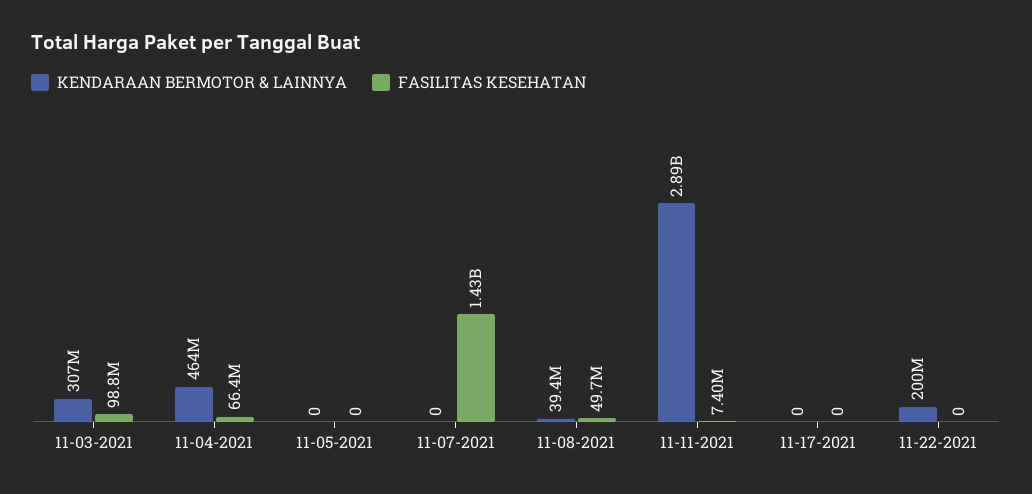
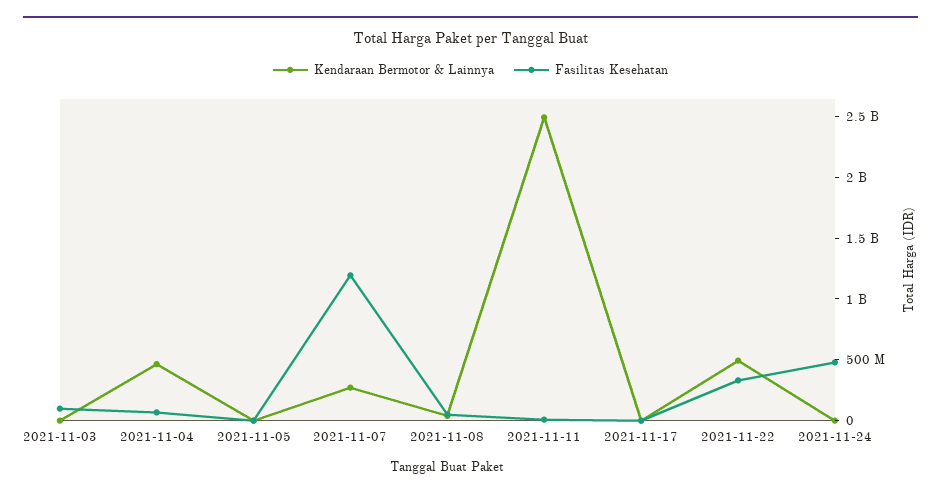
KENDARAAN BERMOTOR & LAINNYA, 11-03-2021: 307000000 -> 0
KENDARAAN BERMOTOR & LAINNYA, 11-07-2021: 0 -> 300000000
FASILITAS KESEHATAN, 11-07-2021: 1430000000 -> 1200000000
KENDARAAN BERMOTOR & LAINNYA, 11-11-2021: 2890000000 -> 2500000000
KENDARAAN BERMOTOR & LAINNYA, 11-22-2021: 200000000 -> 500000000
FASILITAS KESEHATAN, 11-22-2021: 0 -> 300000000
KENDARAAN BERMOTOR & LAINNYA, 2021-11-24: none -> 0
FASILITAS KESEHATAN, 2021-11-24: none -> 500000000

